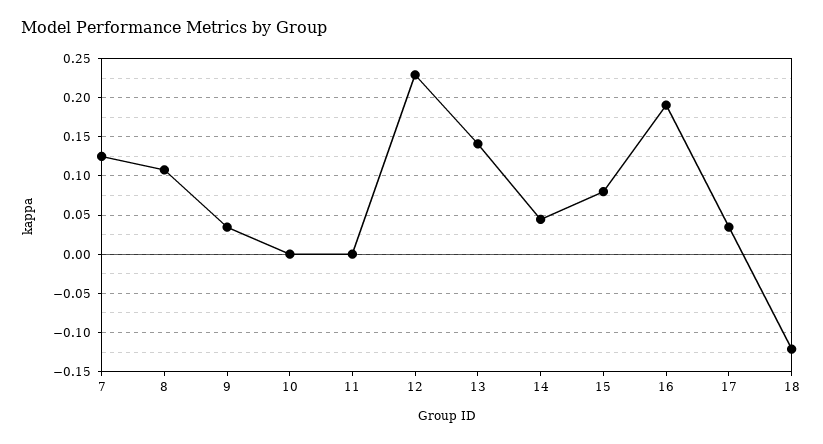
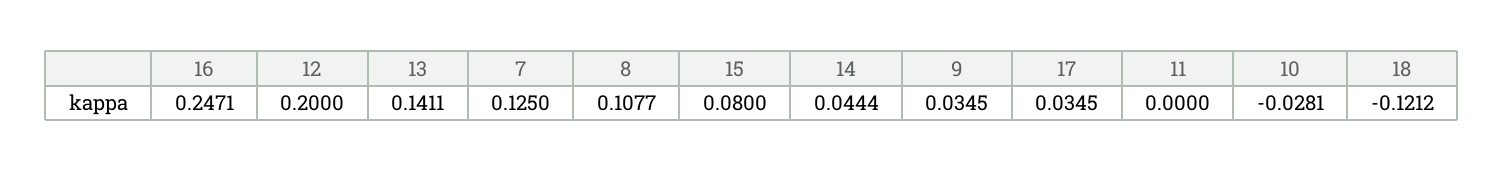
10: 0 -> -0.0281
12: 0.23 -> 0.2
16: 0.19 -> 0.2471

